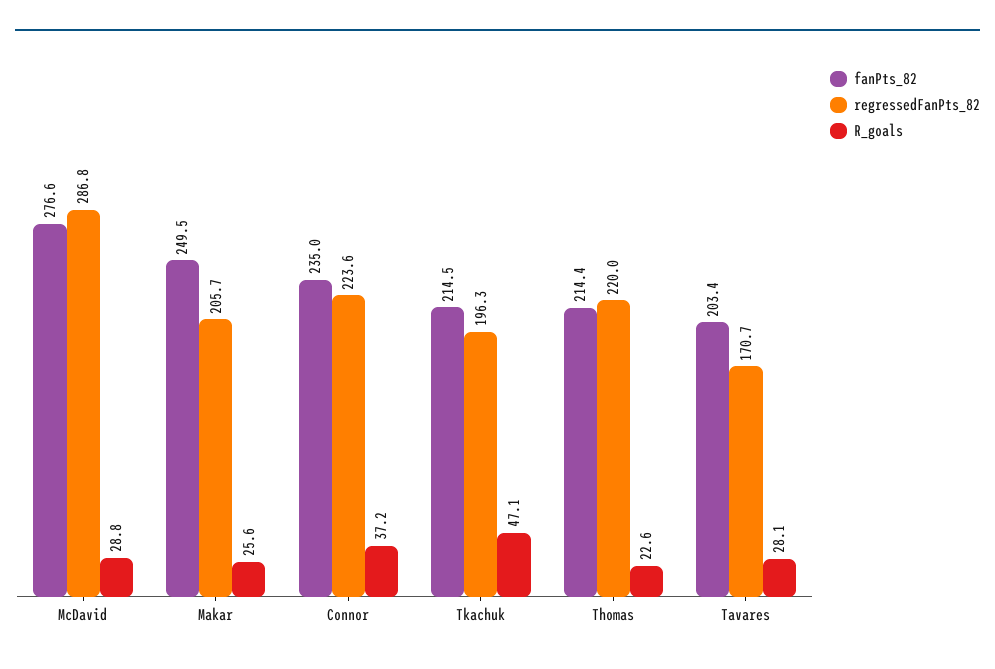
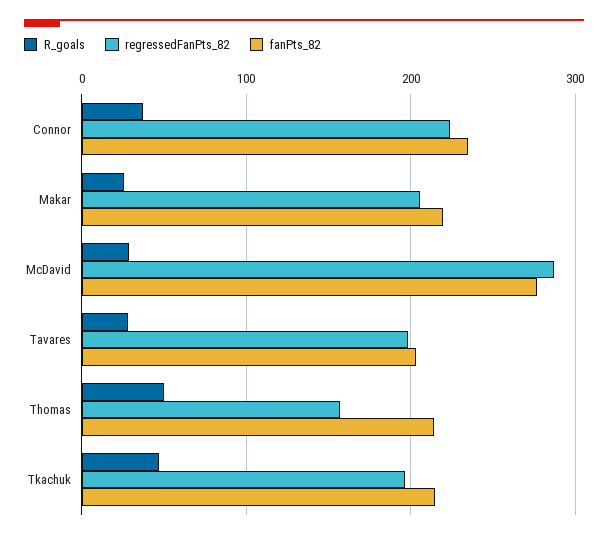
fanPts_82, Makar: 249.5 -> 220
regressedFanPts_82, Thomas: 220 -> 160
R_goals, Thomas: 22.6 -> 50
regressedFanPts_82, Tavares: 170.7 -> 200

